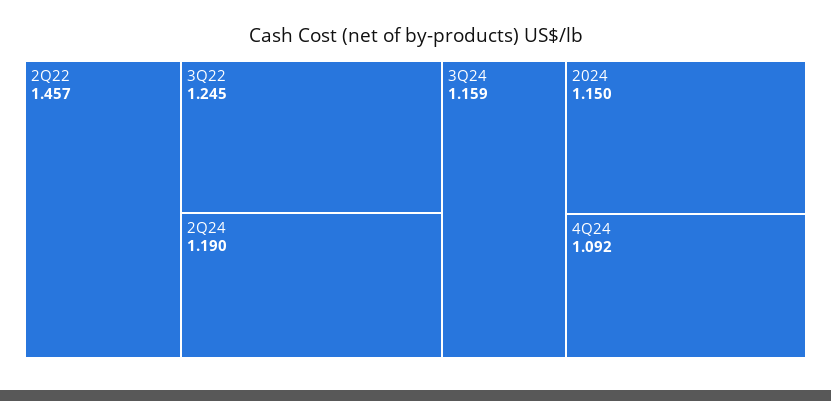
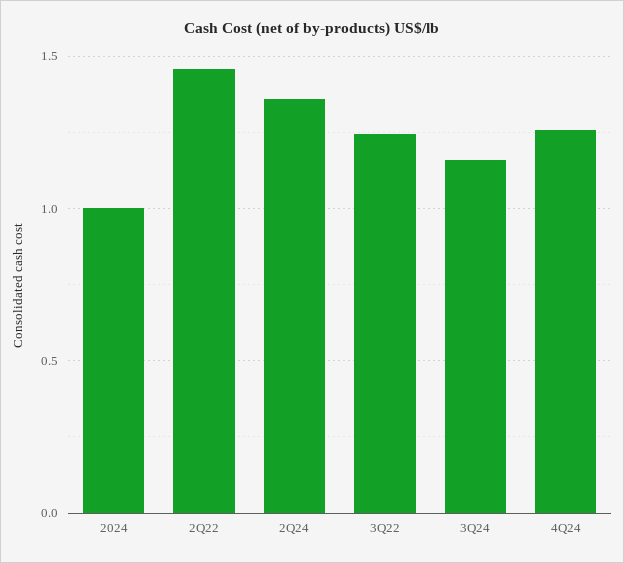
2Q24: 1.19 -> 1.35
2024: 1.15 -> 1
4Q24: 1.092 -> 1.25

